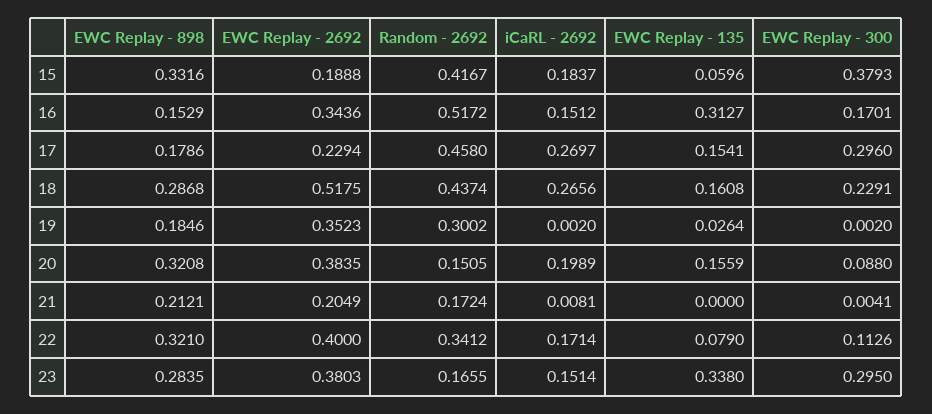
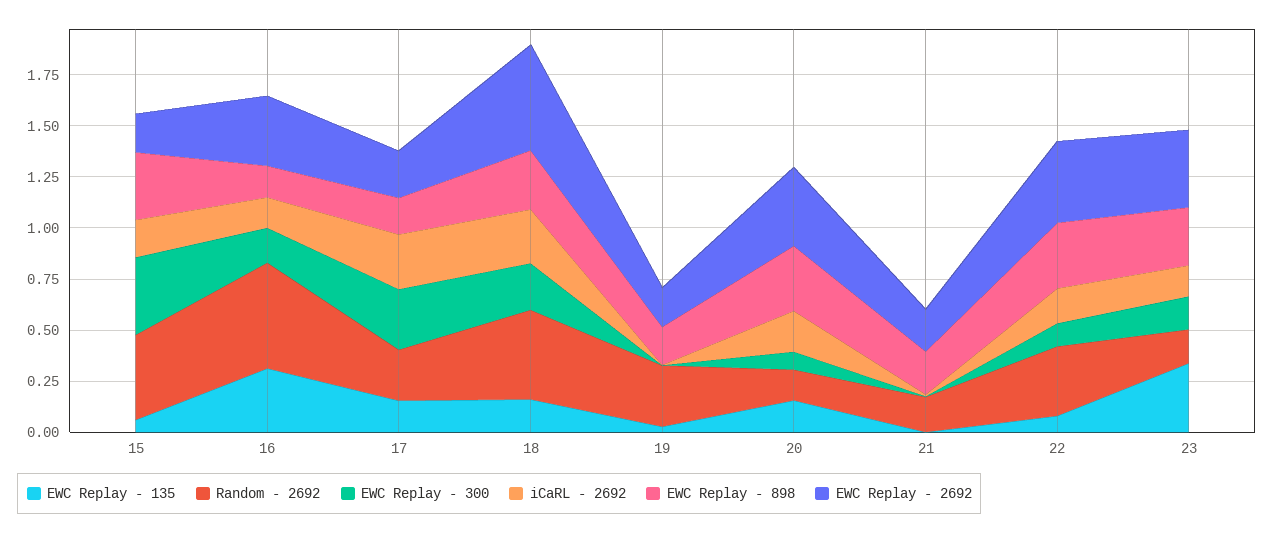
Random - 2692, 17: 0.458 -> 0.25
EWC Replay - 2692, 19: 0.3523 -> 0.2
EWC Replay - 300, 23: 0.295 -> 0.15

